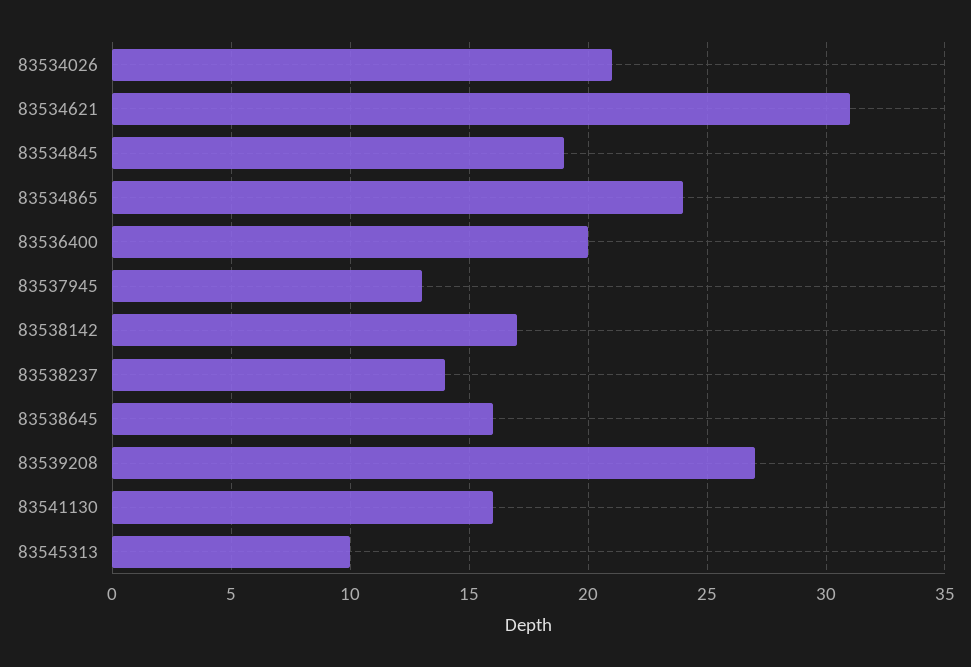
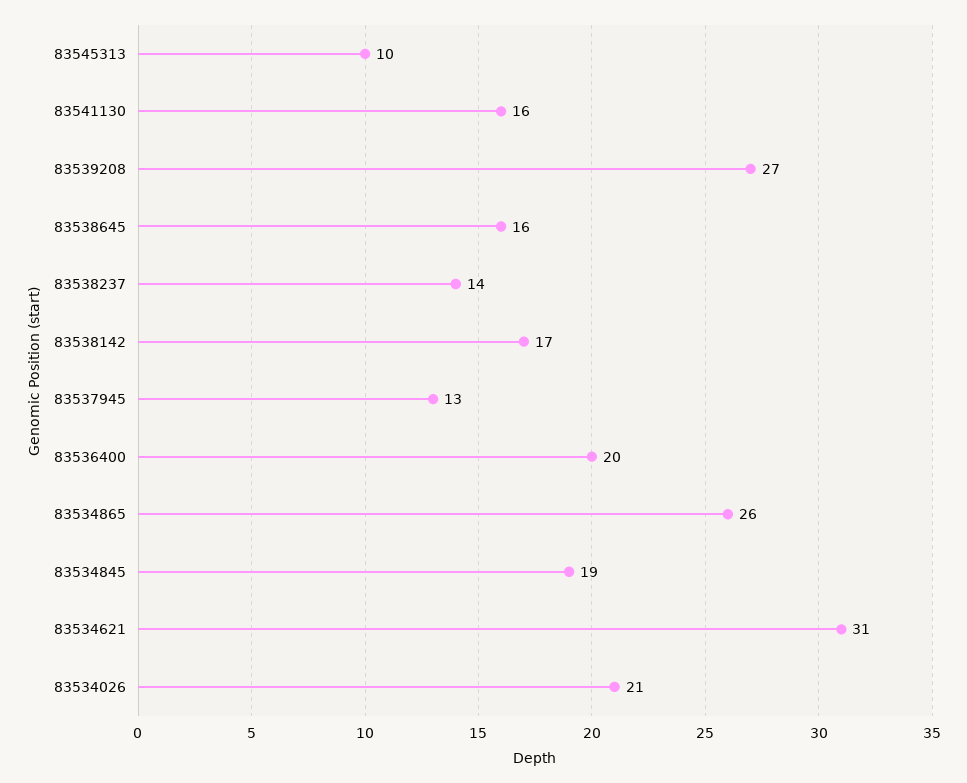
83534865: 24 -> 26

